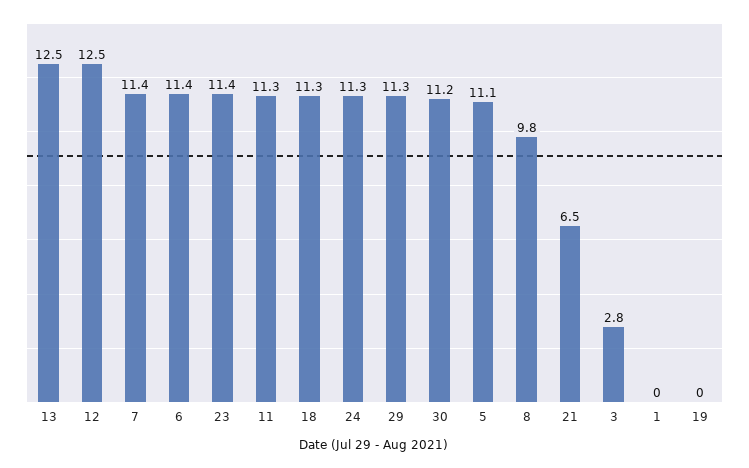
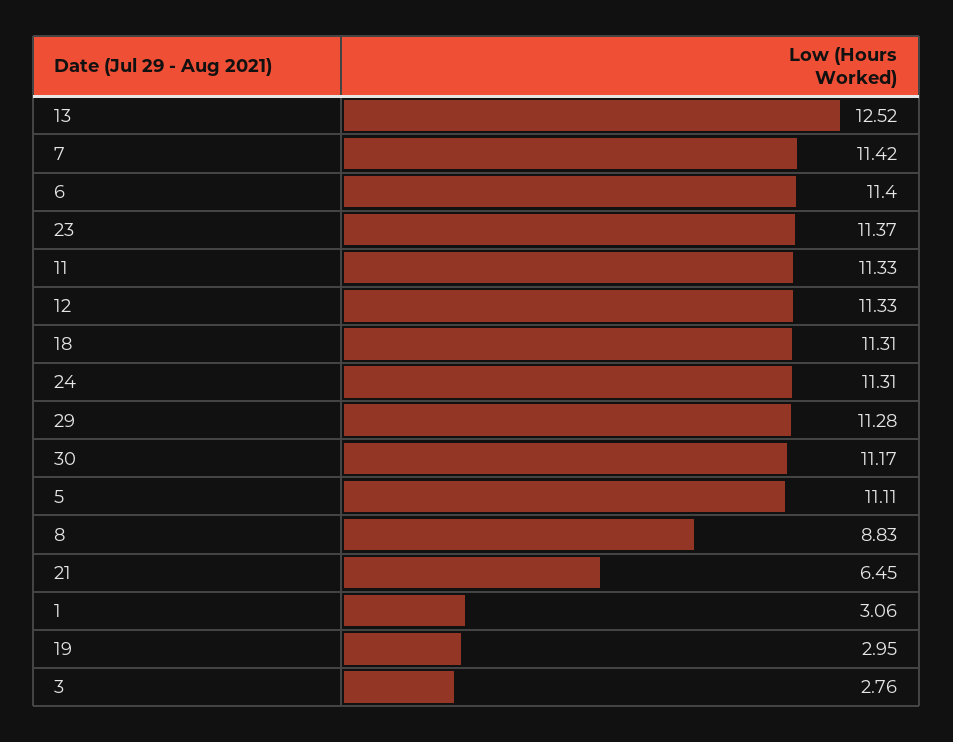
12: 12.5 -> 11.33
8: 9.8 -> 8.83
1: 0 -> 3.06
19: 0 -> 2.95

